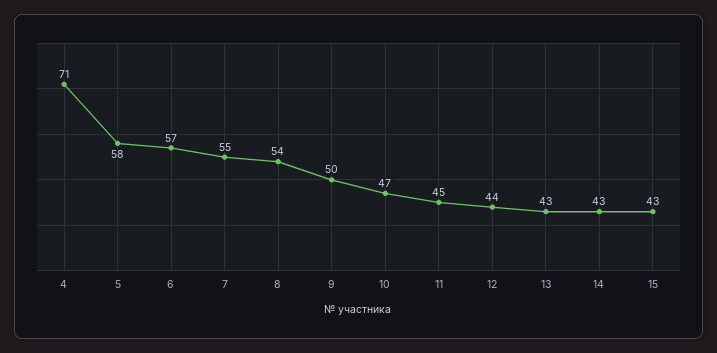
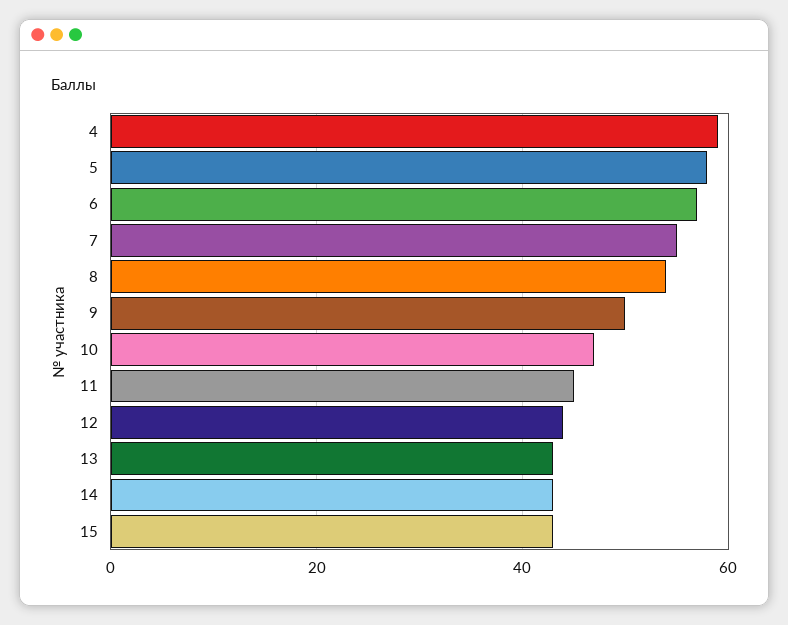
4: 71 -> 60

